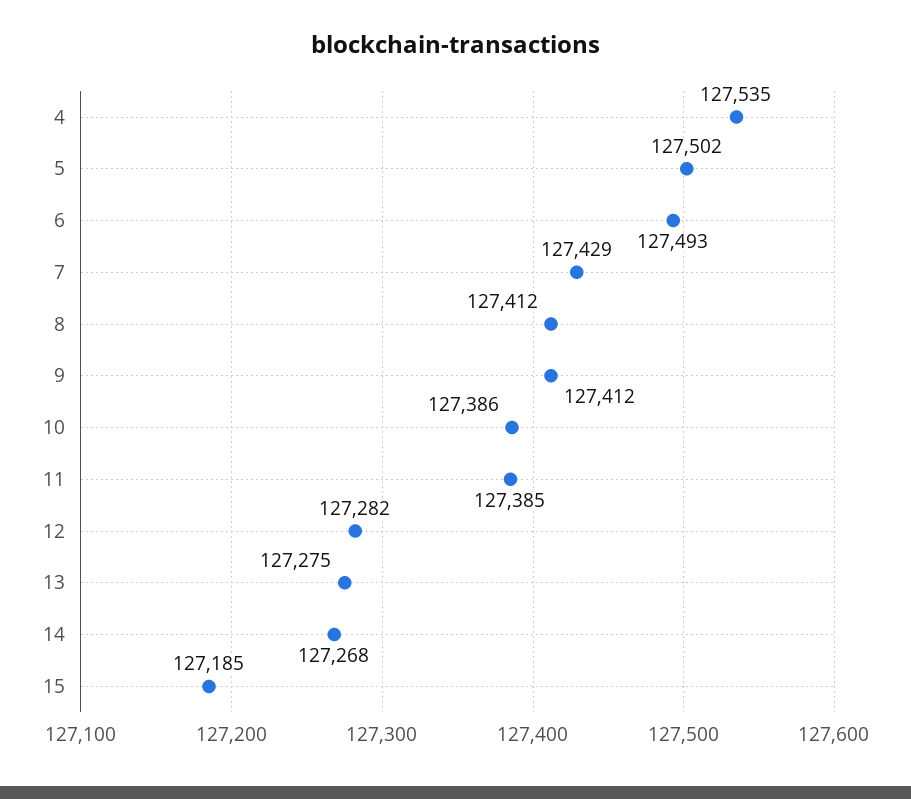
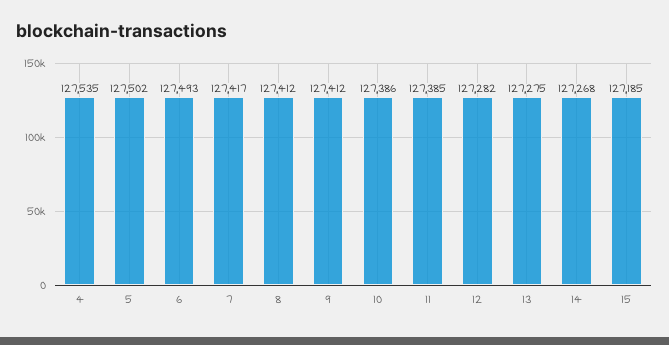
7: 127429 -> 127417

